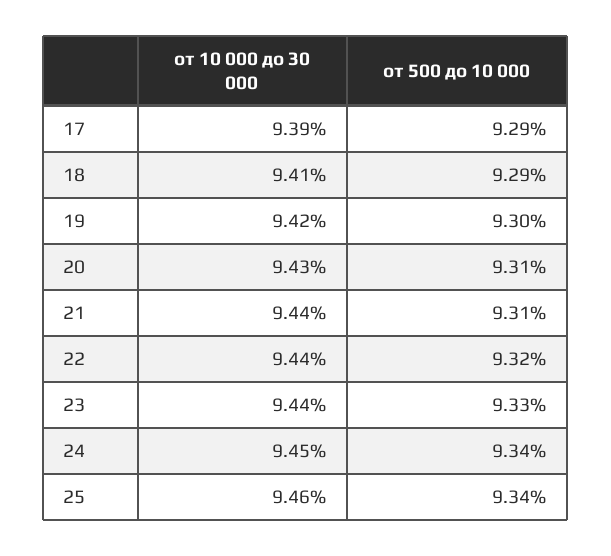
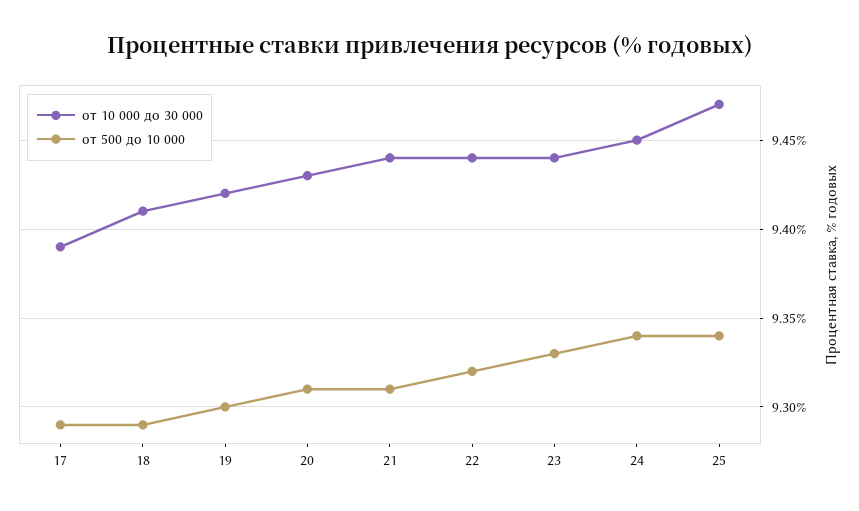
от 10 000 до 30 000, 25: 9.46 -> 9.47

